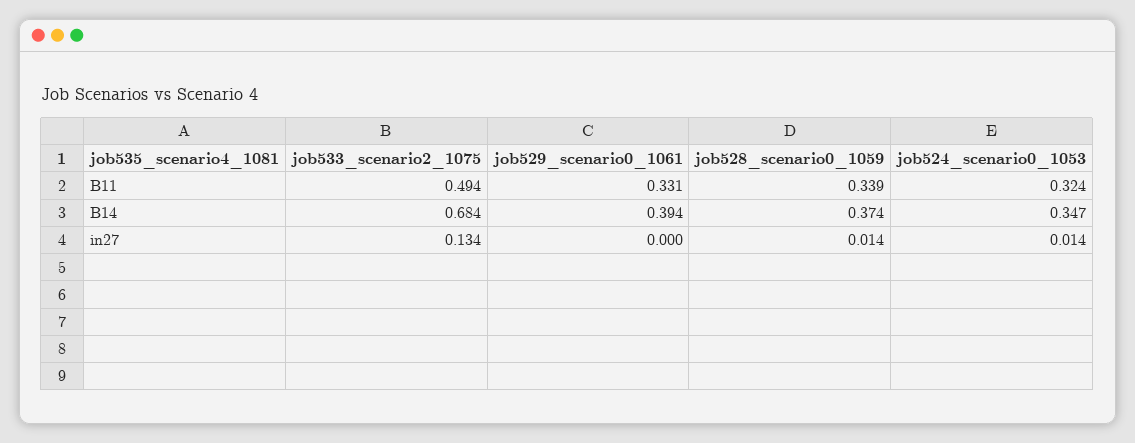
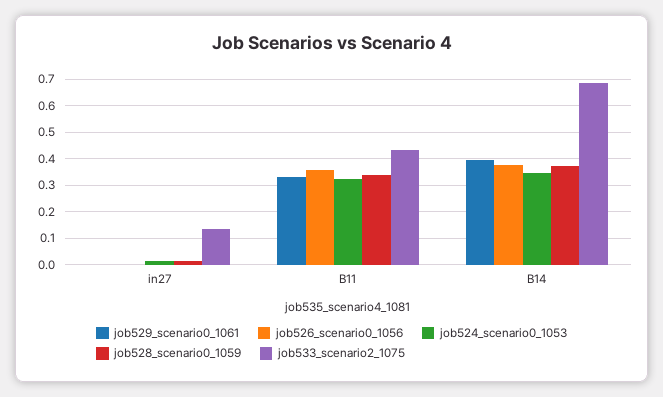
job533_scenario2_1075, B11: 0.494 -> 0.425
job526_scenario0_1056, in27: none -> 0
job526_scenario0_1056, B11: none -> 0.35
job526_scenario0_1056, B14: none -> 0.375

